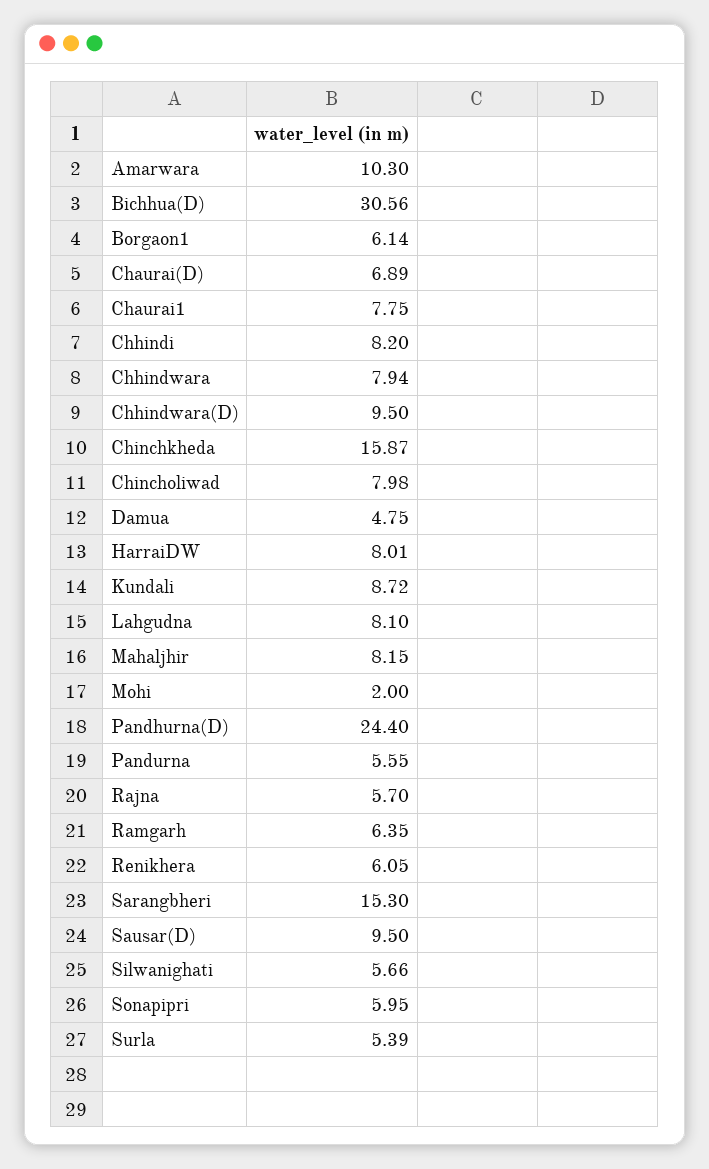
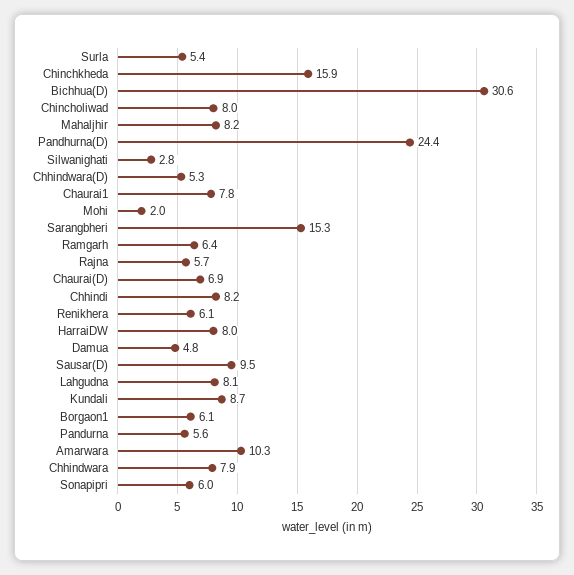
Chhindwara(D): 9.5 -> 5.3
Silwanighati: 5.66 -> 2.8

